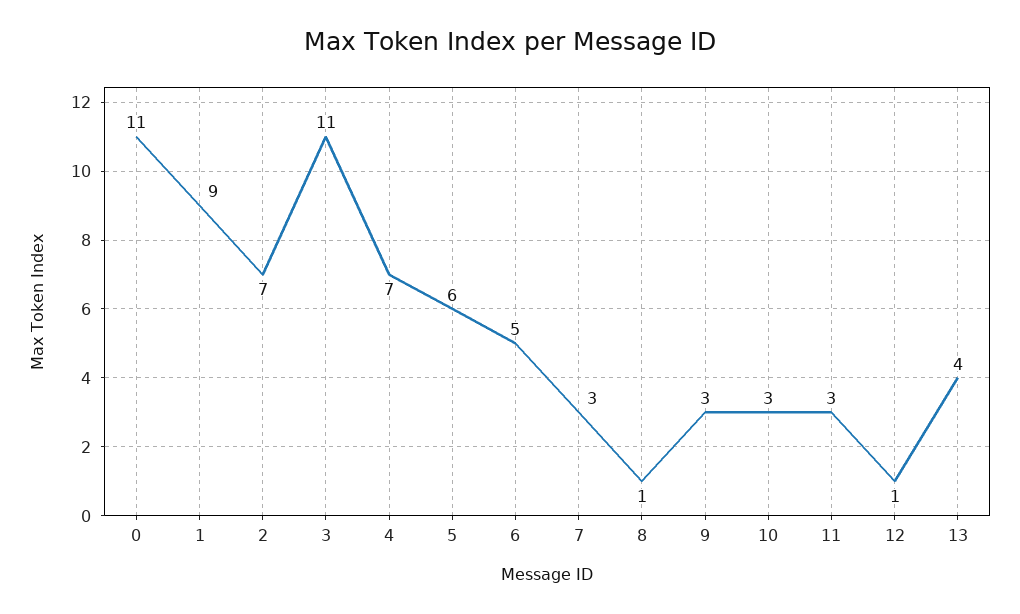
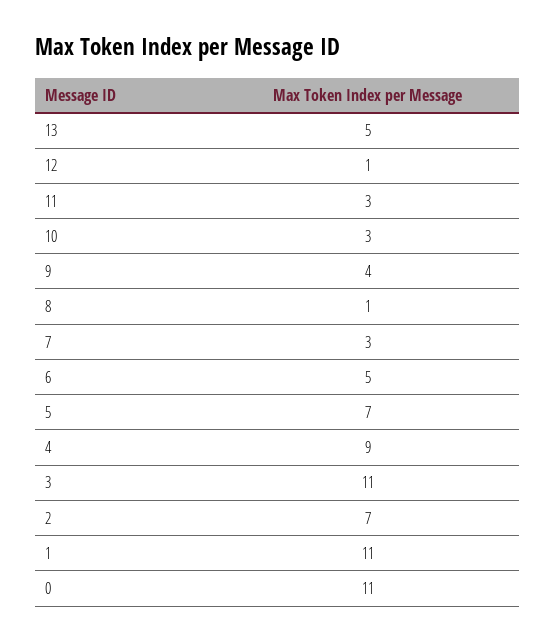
1: 9 -> 11
4: 7 -> 9
5: 6 -> 7
9: 3 -> 4
13: 4 -> 5

